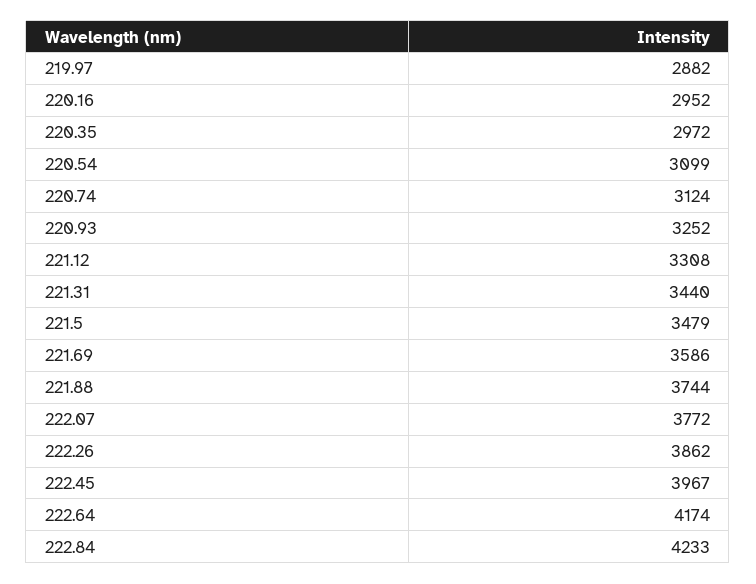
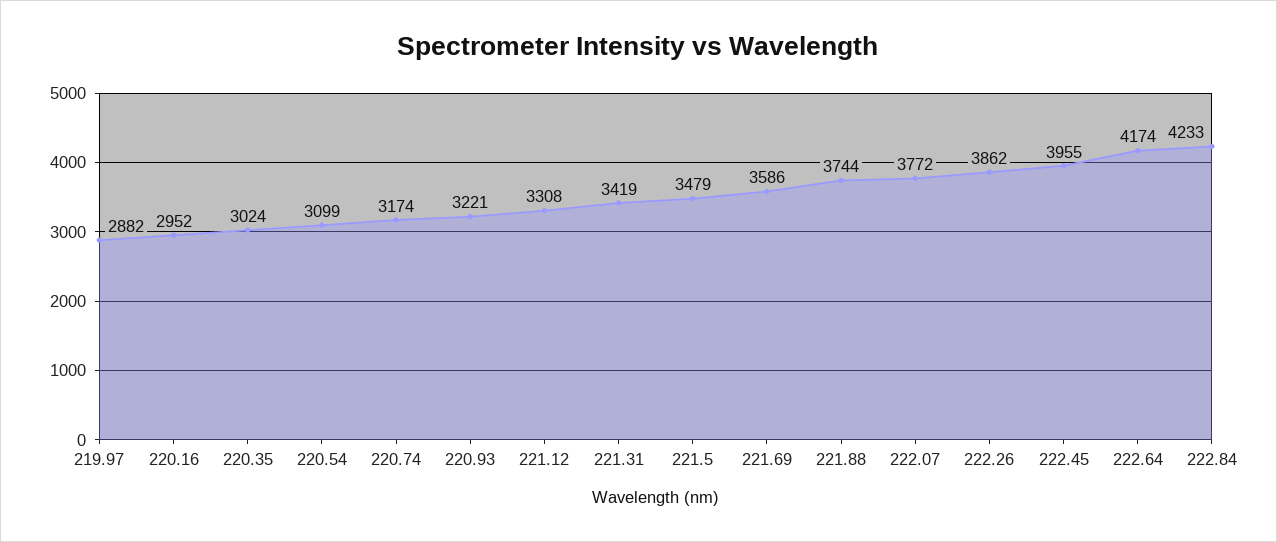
220.35: 2972 -> 3024
220.74: 3124 -> 3174
220.93: 3252 -> 3221
221.31: 3440 -> 3419
222.45: 3967 -> 3955

